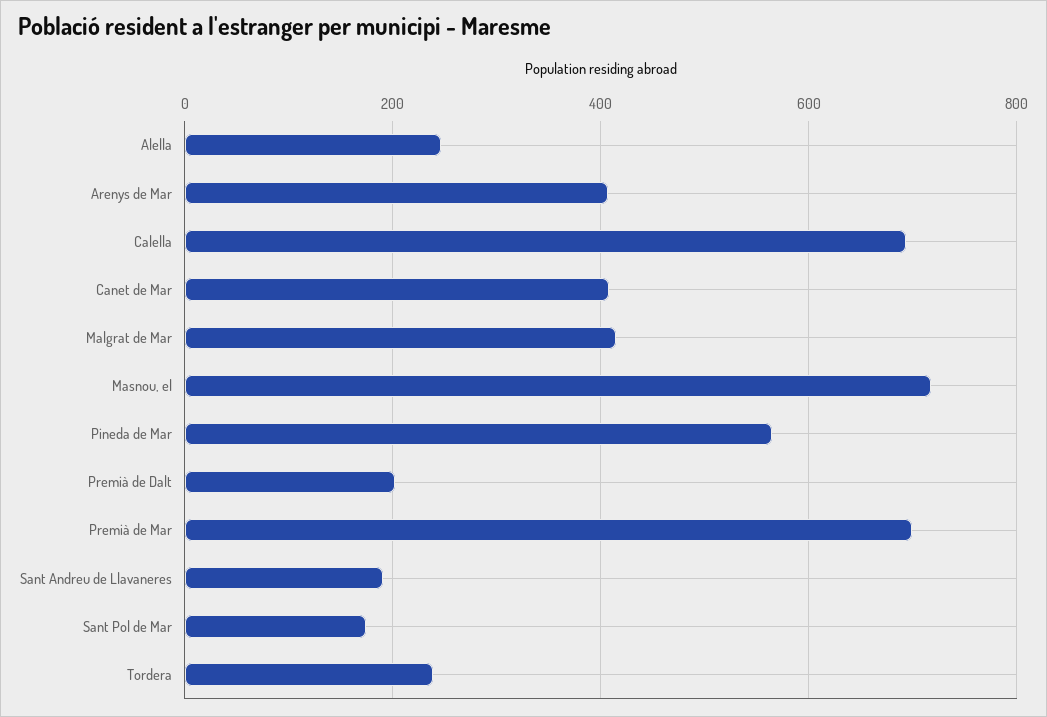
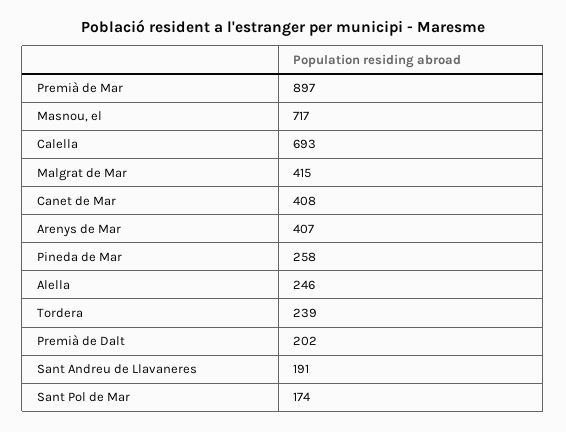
Pineda de Mar: 560 -> 258
Premià de Mar: 700 -> 897

